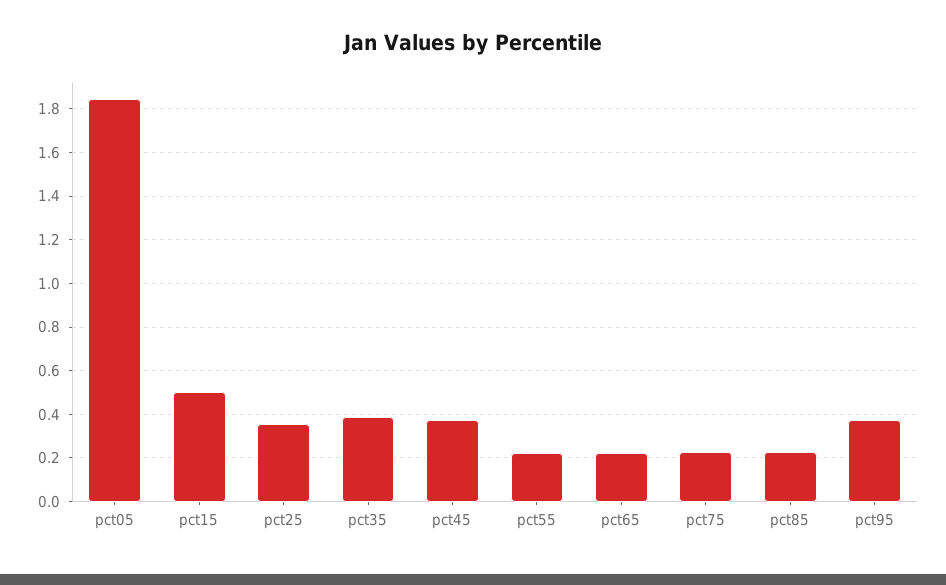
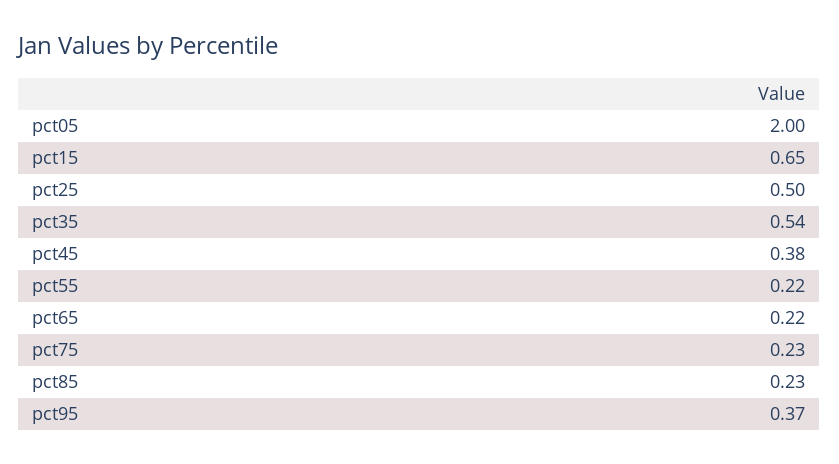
pct05: 1.85 -> 2
pct15: 0.5 -> 0.65
pct25: 0.35 -> 0.5
pct35: 0.4 -> 0.54

